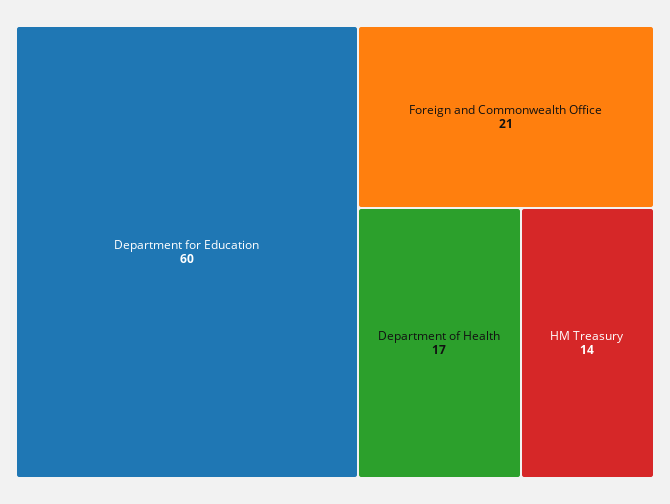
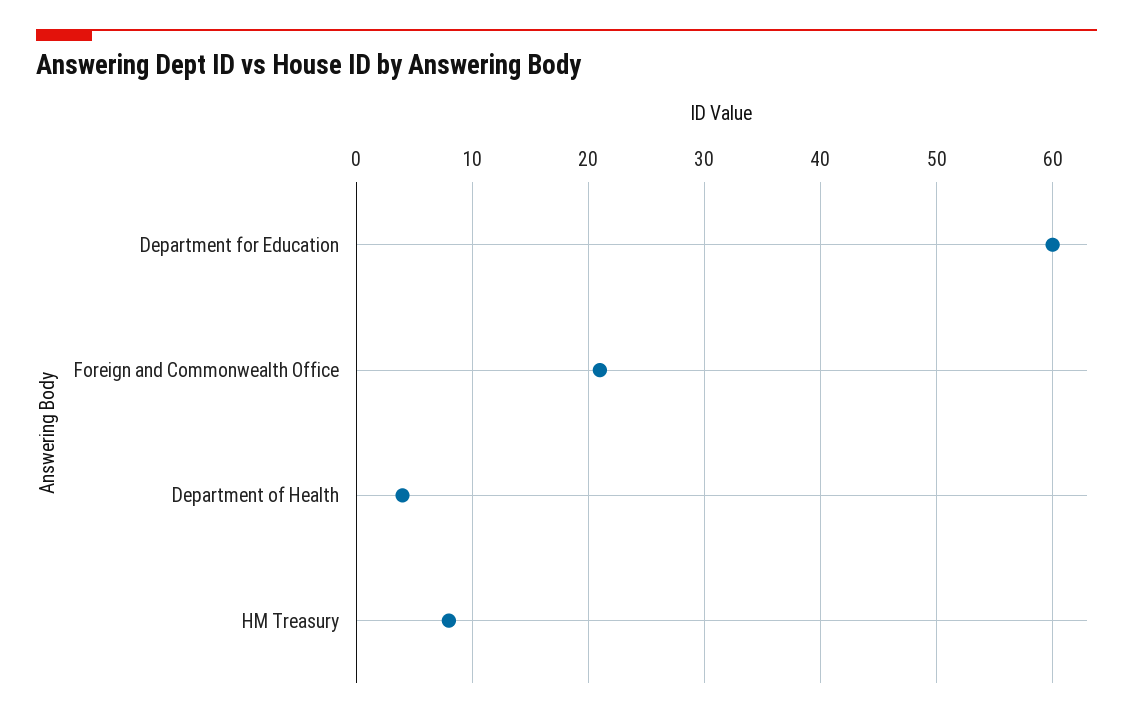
Department of Health: 17 -> 4
HM Treasury: 14 -> 8

